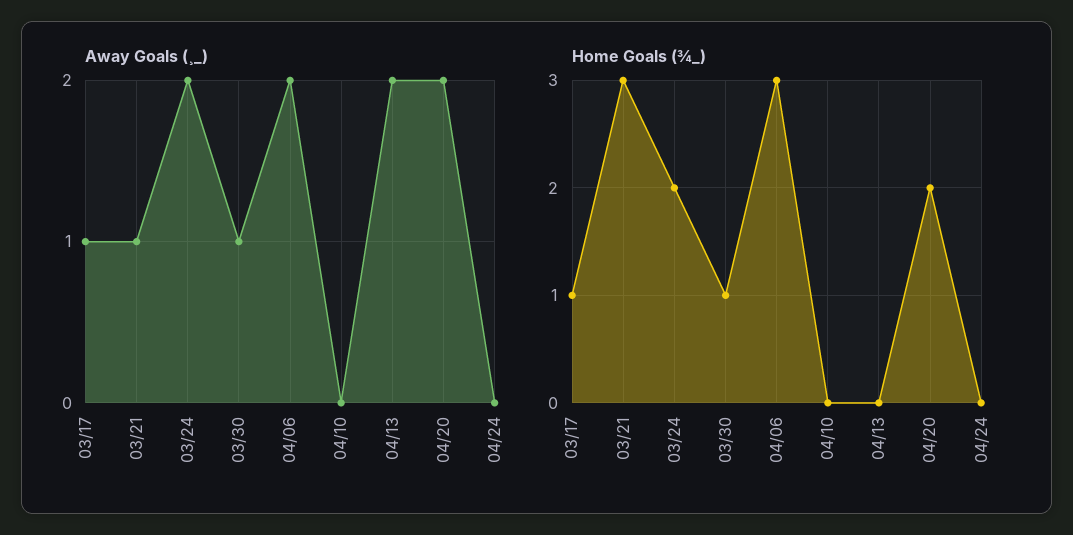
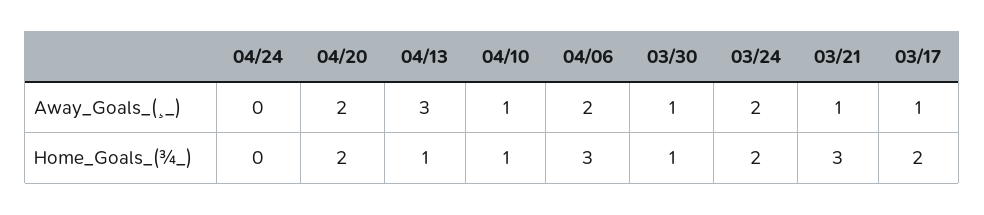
Away Goals (¸_), 04/10: 0 -> 1
Away Goals (¸_), 04/13: 2 -> 3
Home Goals (¾_), 03/17: 1 -> 2
Home Goals (¾_), 04/10: 0 -> 1
Home Goals (¾_), 04/13: 0 -> 1

